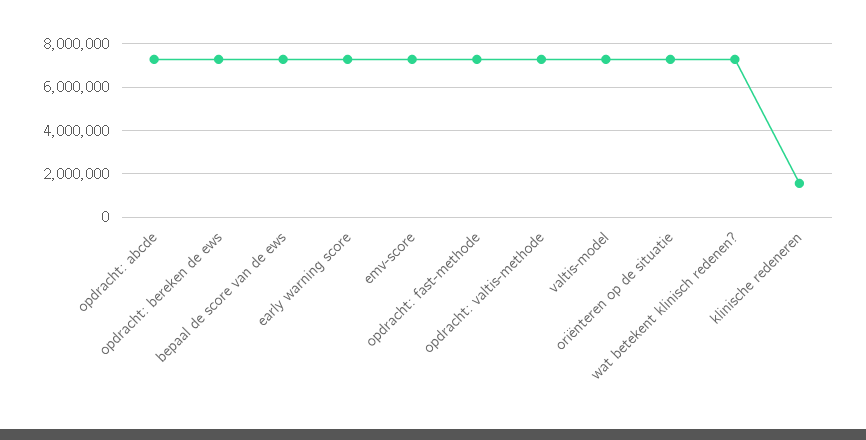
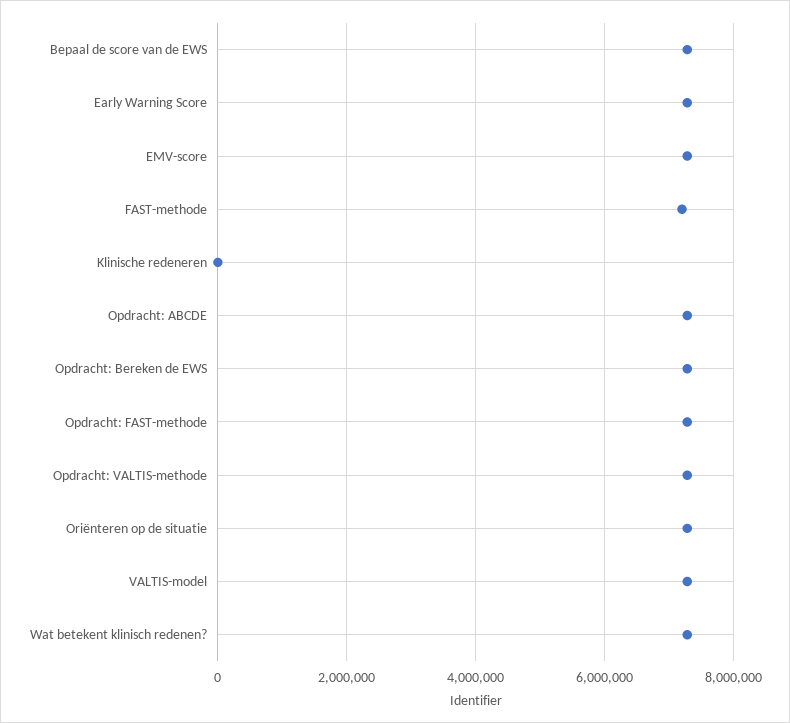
klinische redeneren: 1500000 -> 0
FAST-methode: none -> 7200000

